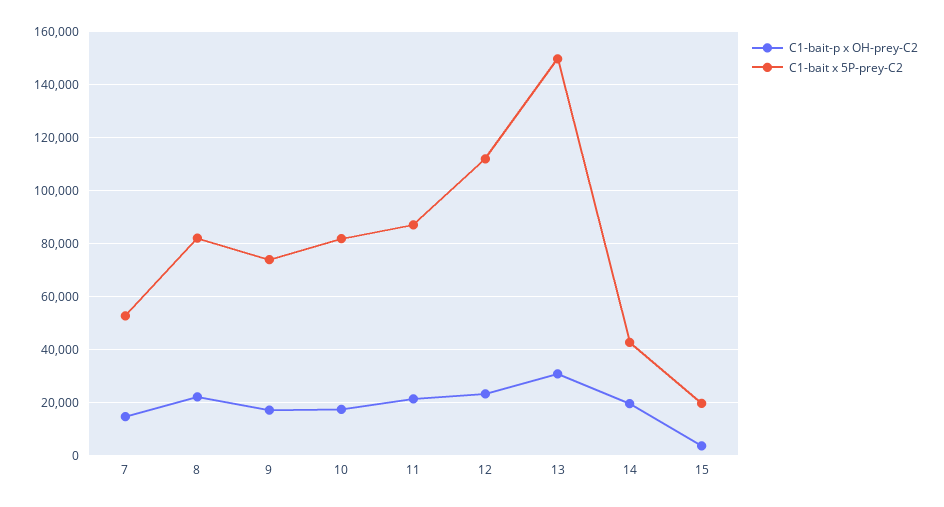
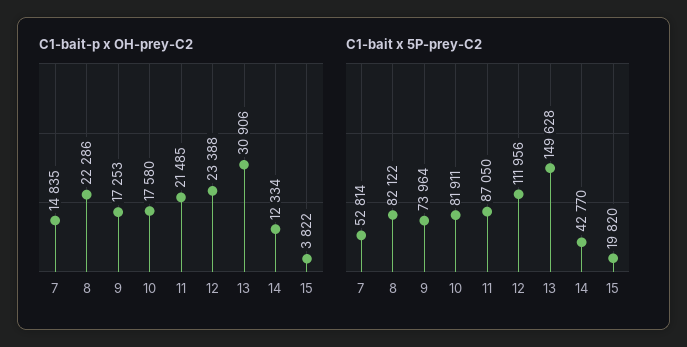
C1-bait-p x OH-prey-C2, 14: 20000 -> 12334

